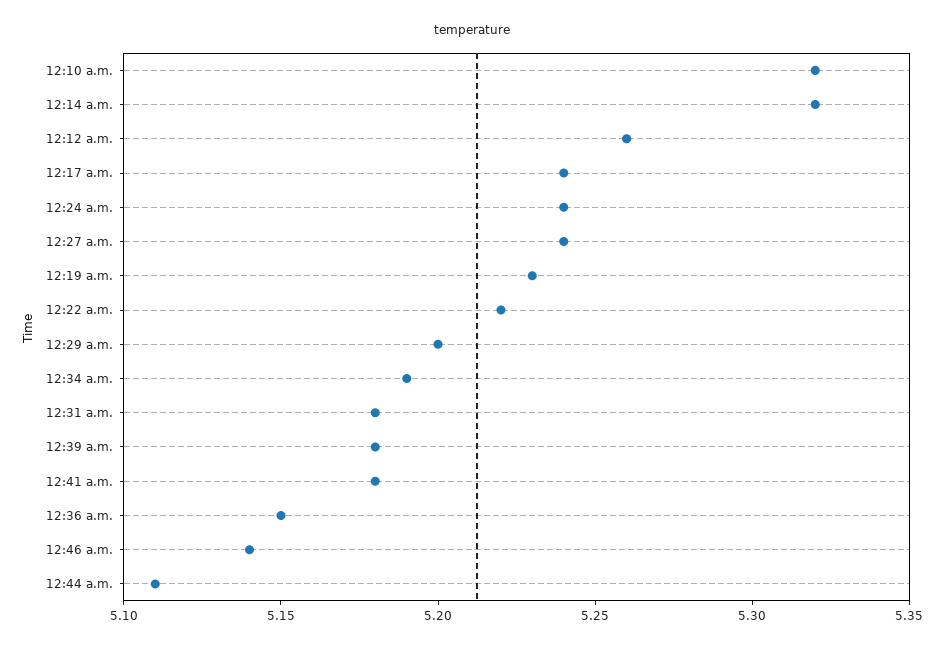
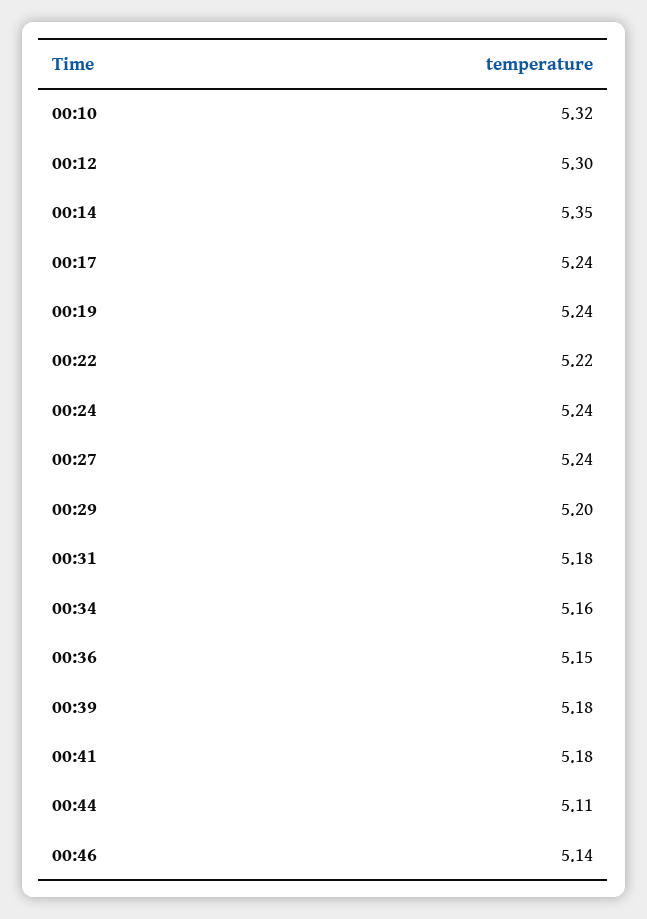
12:14 a.m.: 5.32 -> 5.35
12:12 a.m.: 5.26 -> 5.3
12:19 a.m.: 5.23 -> 5.24
12:34 a.m.: 5.19 -> 5.16

